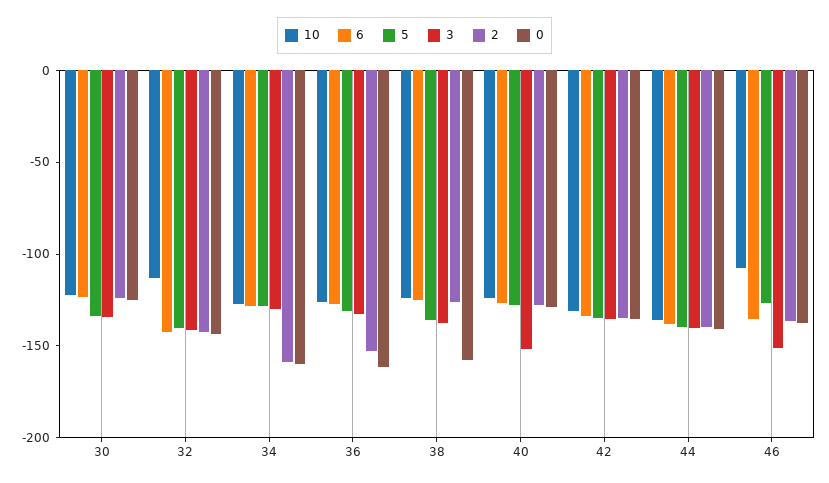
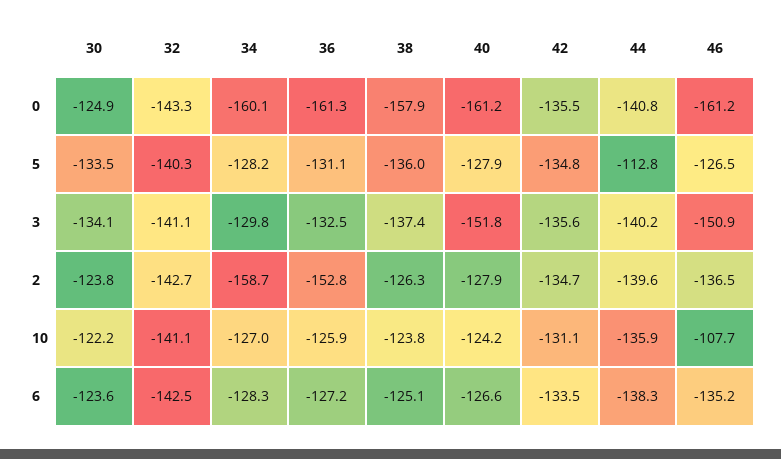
10, 32: -110 -> -141.1
0, 40: -130 -> -161.2
5, 44: -140 -> -112.8
0, 46: -140 -> -161.2

